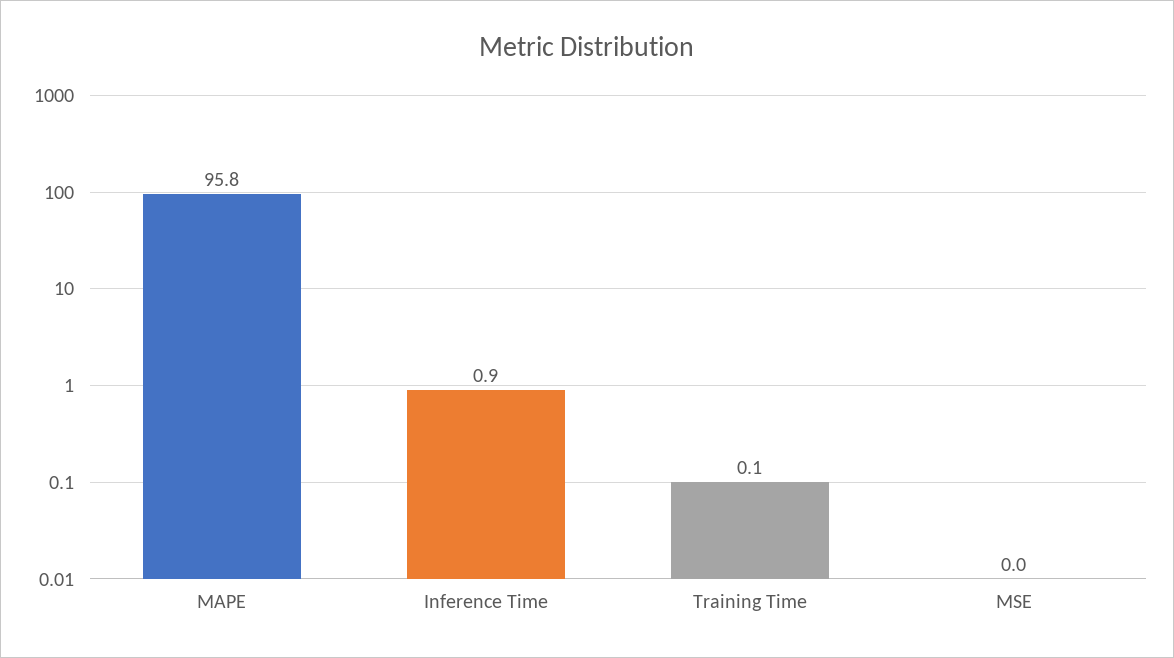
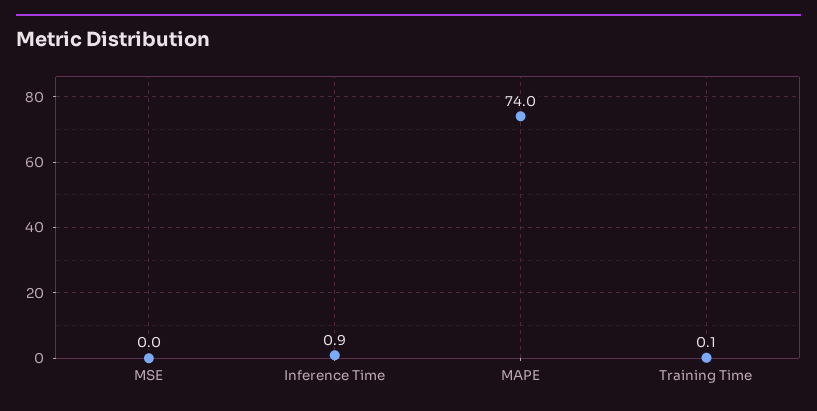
MAPE: 95.8 -> 74

